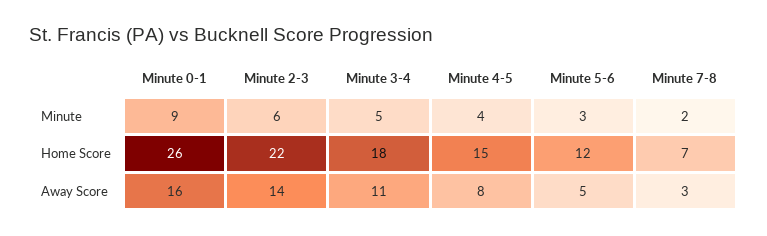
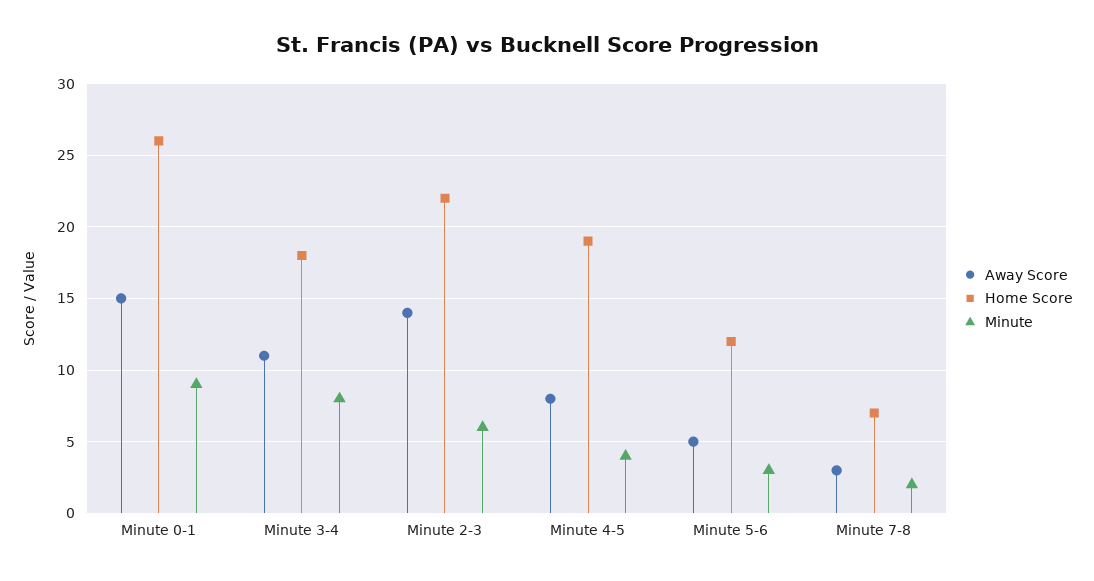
Minute, Minute 3-4: 5 -> 8
Home Score, Minute 4-5: 15 -> 19
Away Score, Minute 0-1: 16 -> 15

